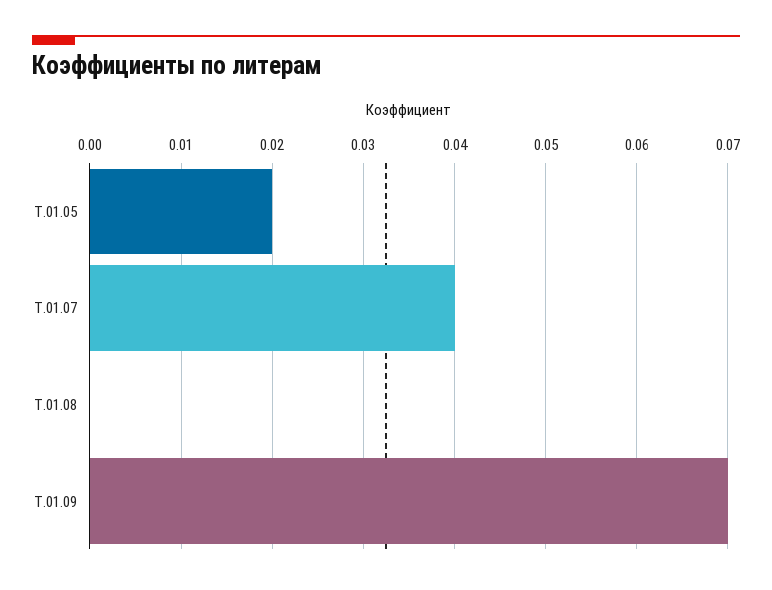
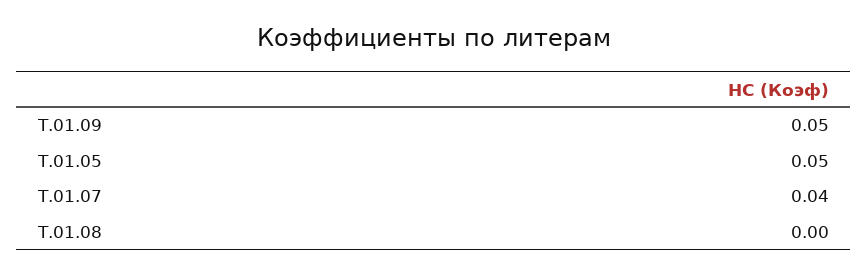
Т.01.05: 0.02 -> 0.05
Т.01.09: 0.07 -> 0.05

